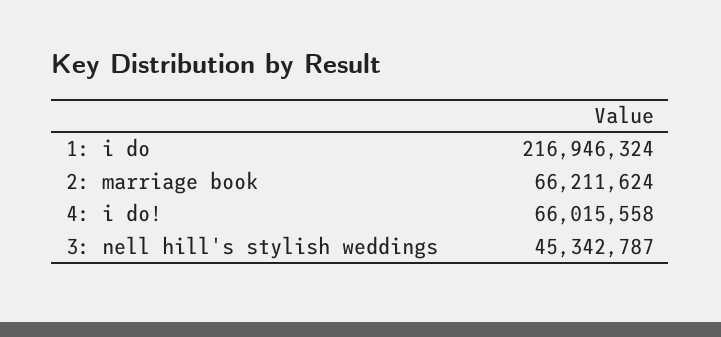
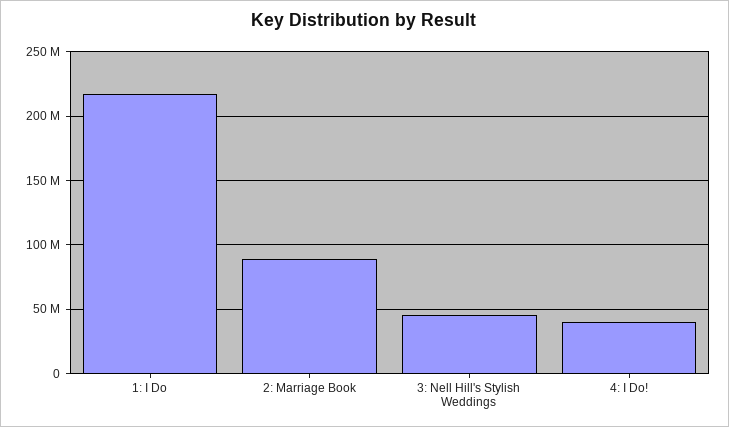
2: marriage book: 66211624 -> 90000000
4: i do!: 66015558 -> 40000000

